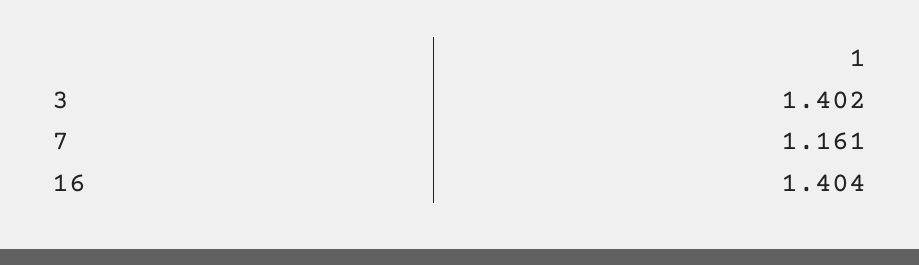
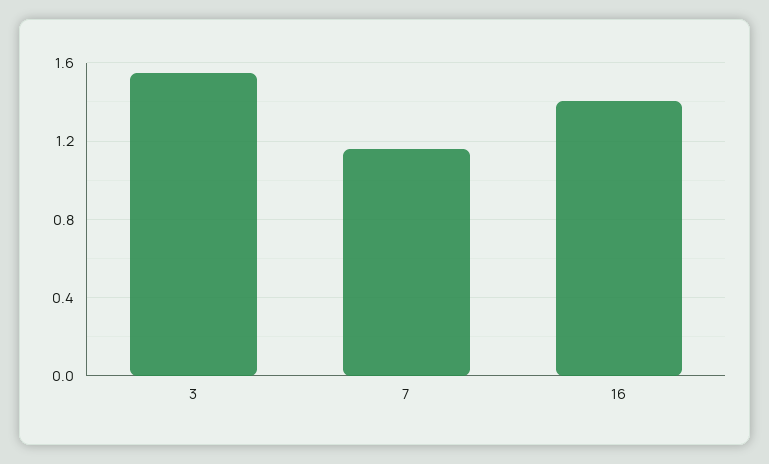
3: 1.402 -> 1.55

